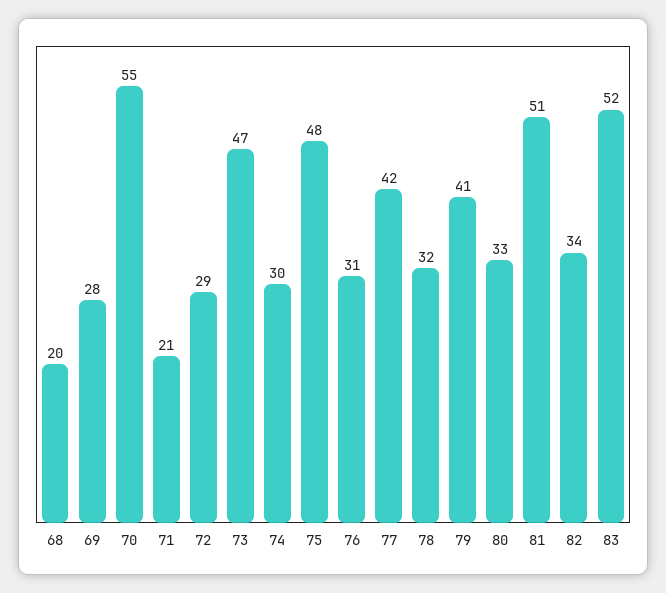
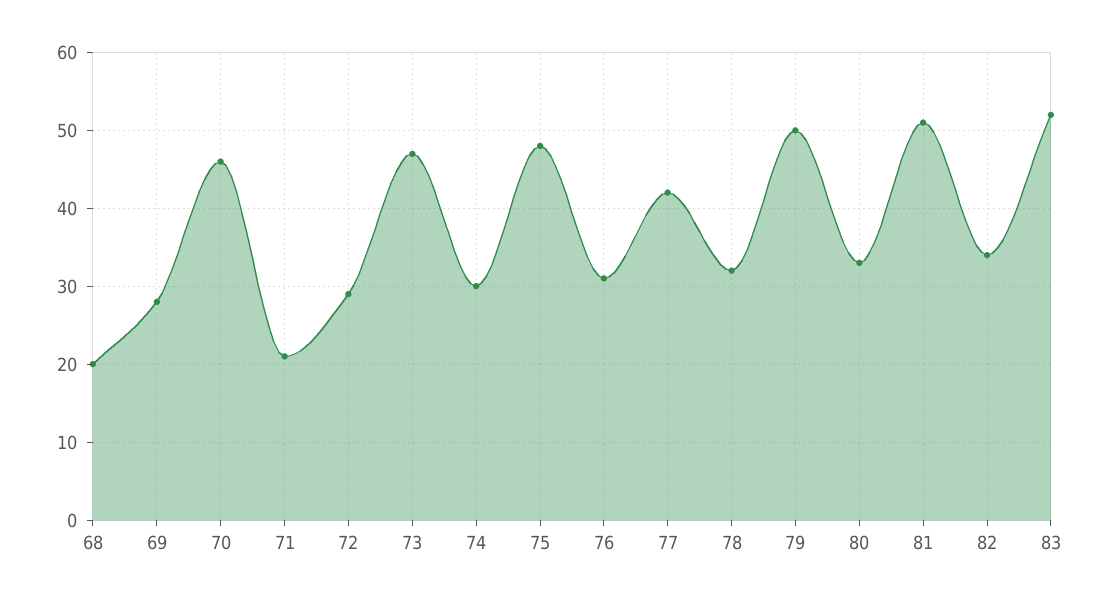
70: 55 -> 46
79: 41 -> 50

